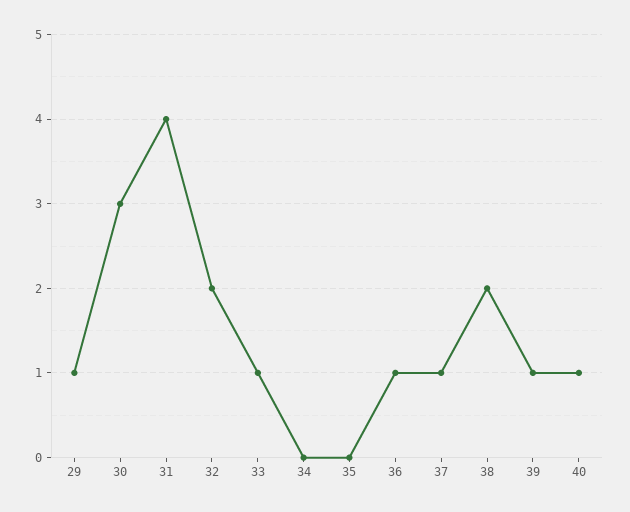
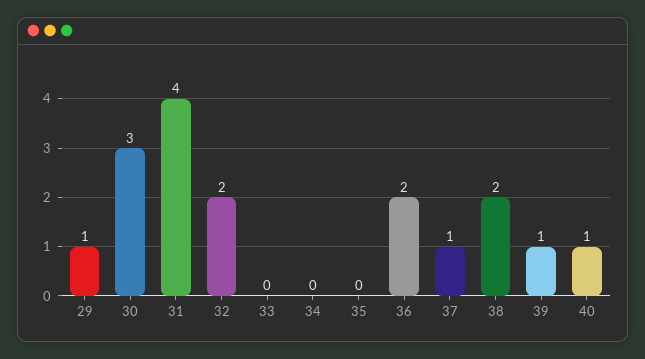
33: 1 -> 0
36: 1 -> 2

